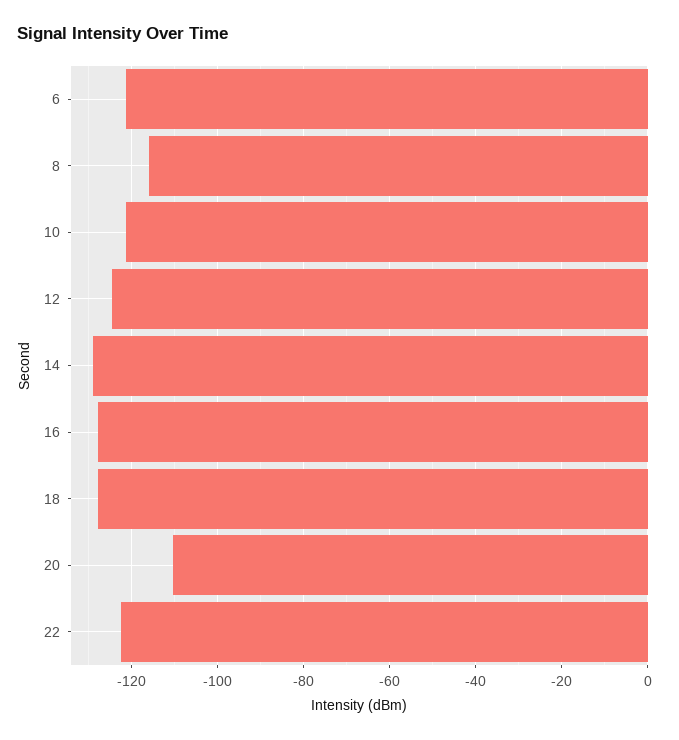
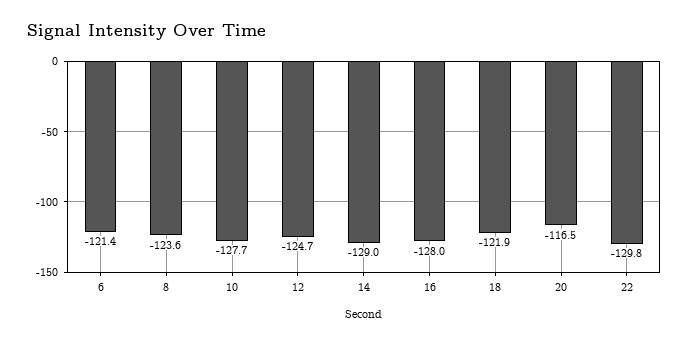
8: -116 -> -123.6
10: -122 -> -127.7
18: -128 -> -121.9
20: -110 -> -116.5
22: -122 -> -129.8

